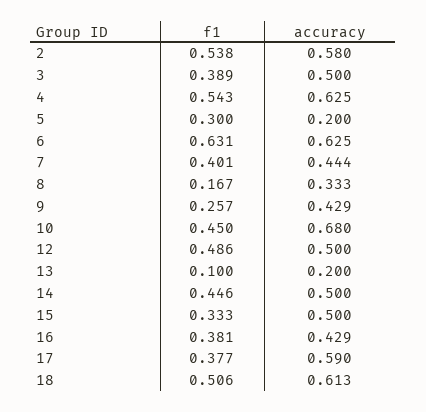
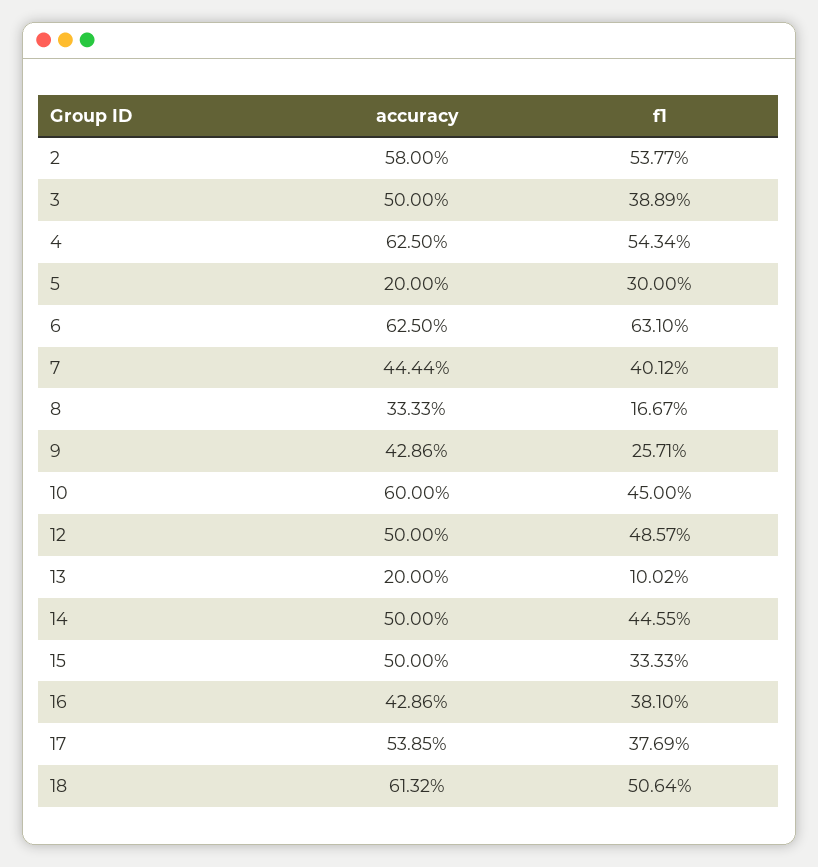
accuracy, 10: 0.68 -> 0.6
accuracy, 17: 0.59 -> 0.5385

